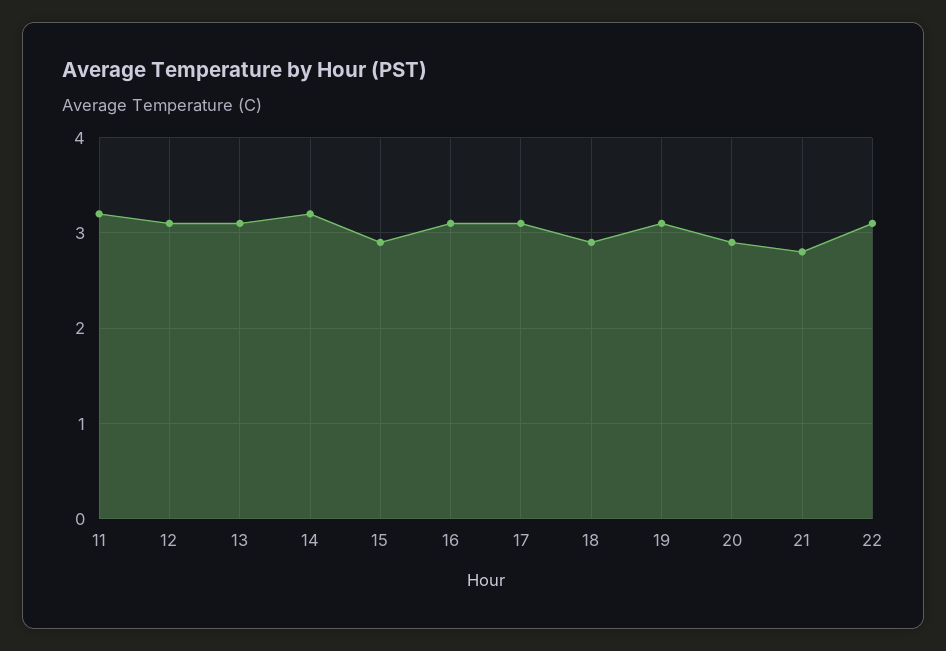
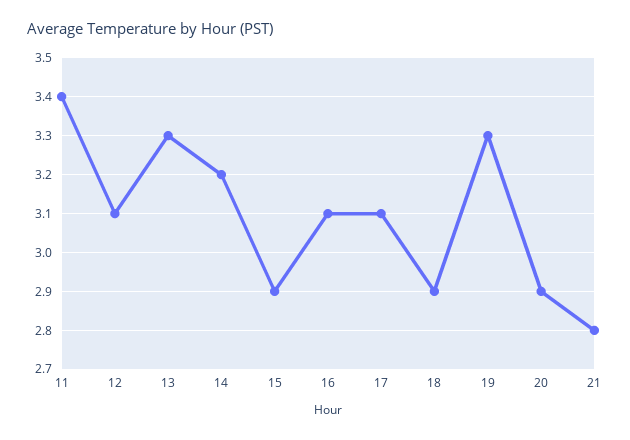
11: 3.2 -> 3.4
13: 3.1 -> 3.3
19: 3.1 -> 3.3
22: 3.1 -> none

